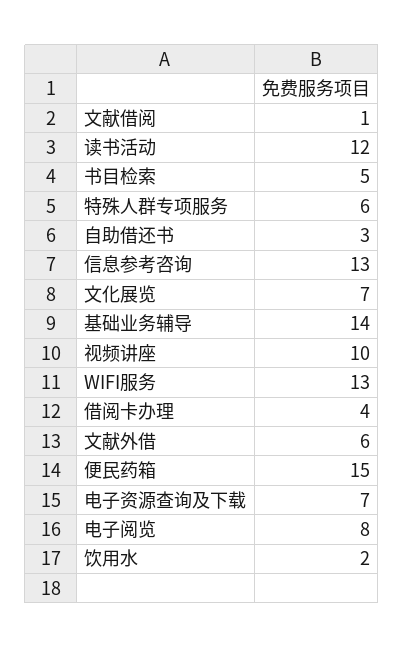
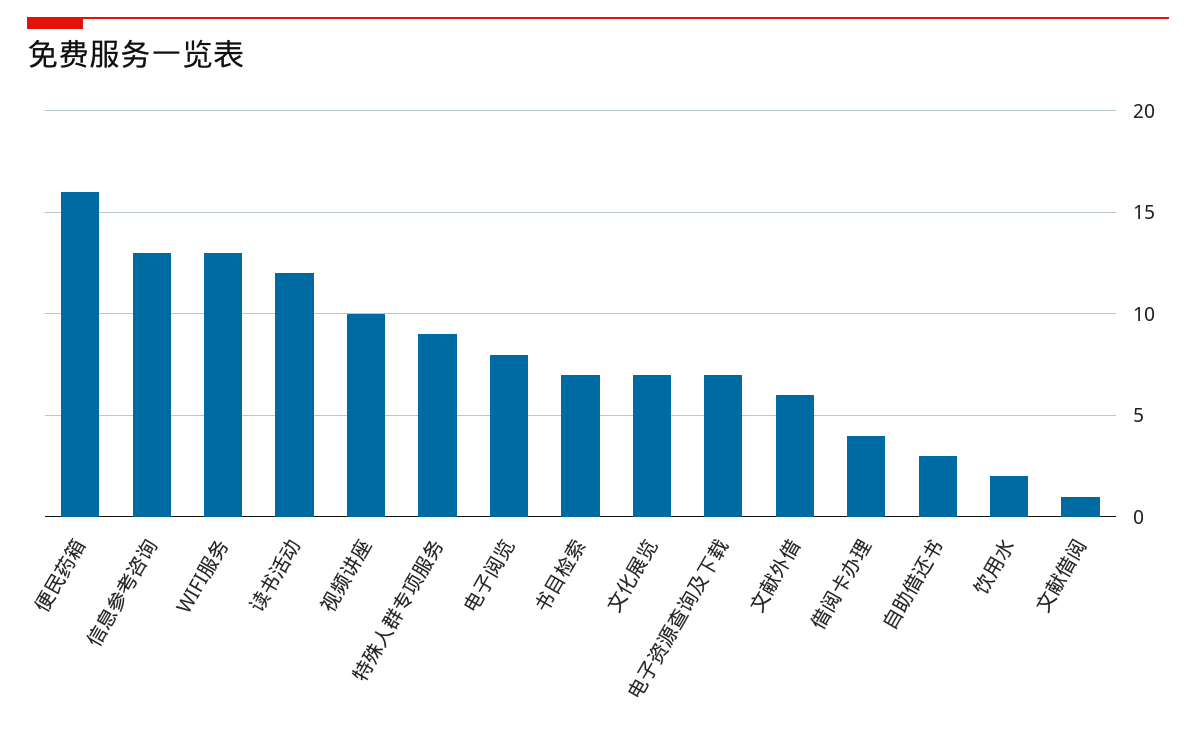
书目检索: 5 -> 7
特殊人群专项服务: 6 -> 9
基础业务辅导: 14 -> none
便民药箱: 15 -> 16

